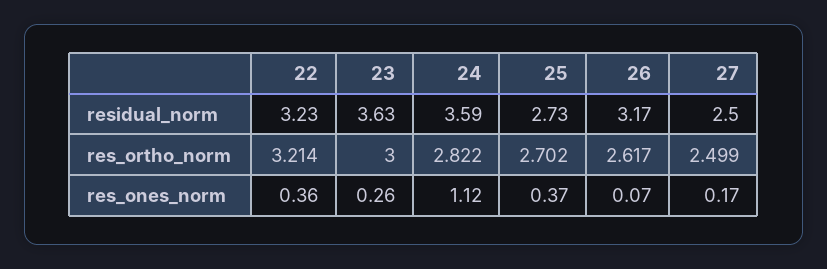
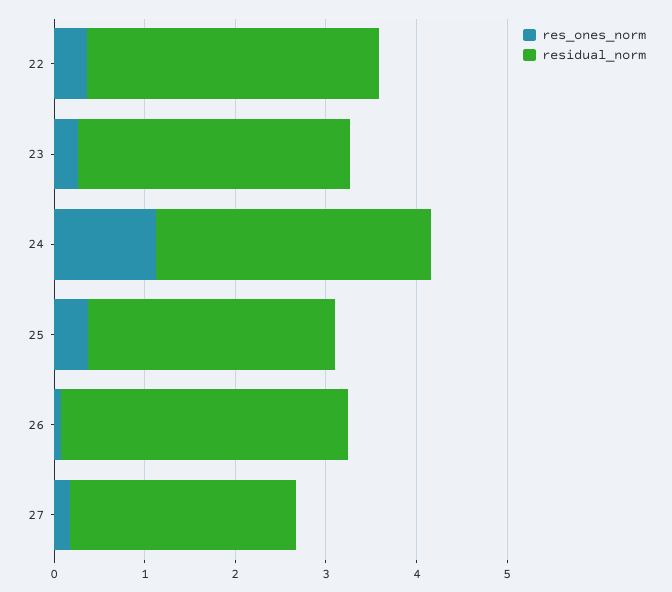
residual_norm, 23: 3.63 -> 3
residual_norm, 24: 3.59 -> 3
res_ortho_norm, 22: 3.214 -> none
res_ortho_norm, 23: 3 -> none
res_ortho_norm, 24: 2.822 -> none
res_ortho_norm, 25: 2.702 -> none
res_ortho_norm, 26: 2.617 -> none
res_ortho_norm, 27: 2.499 -> none

